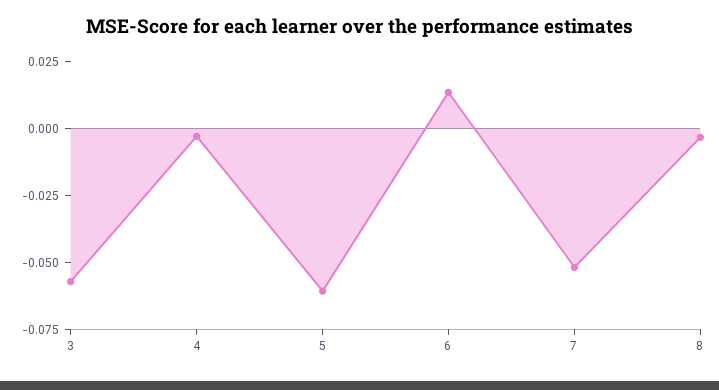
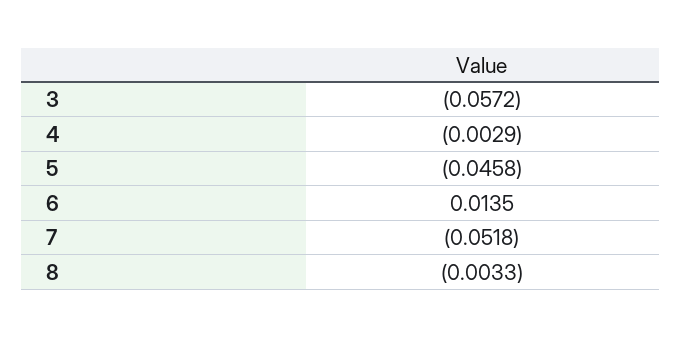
5: -0.06 -> -0.0458

